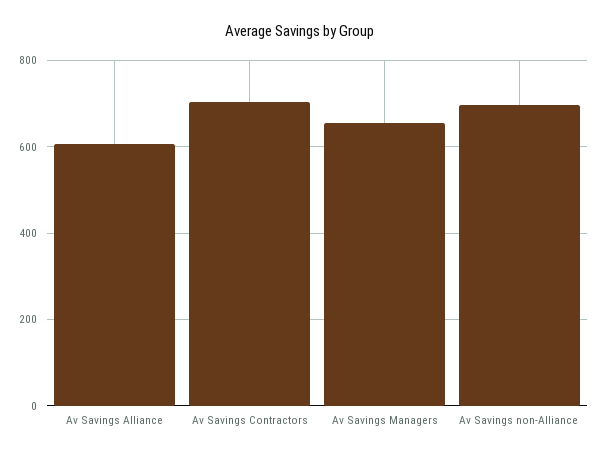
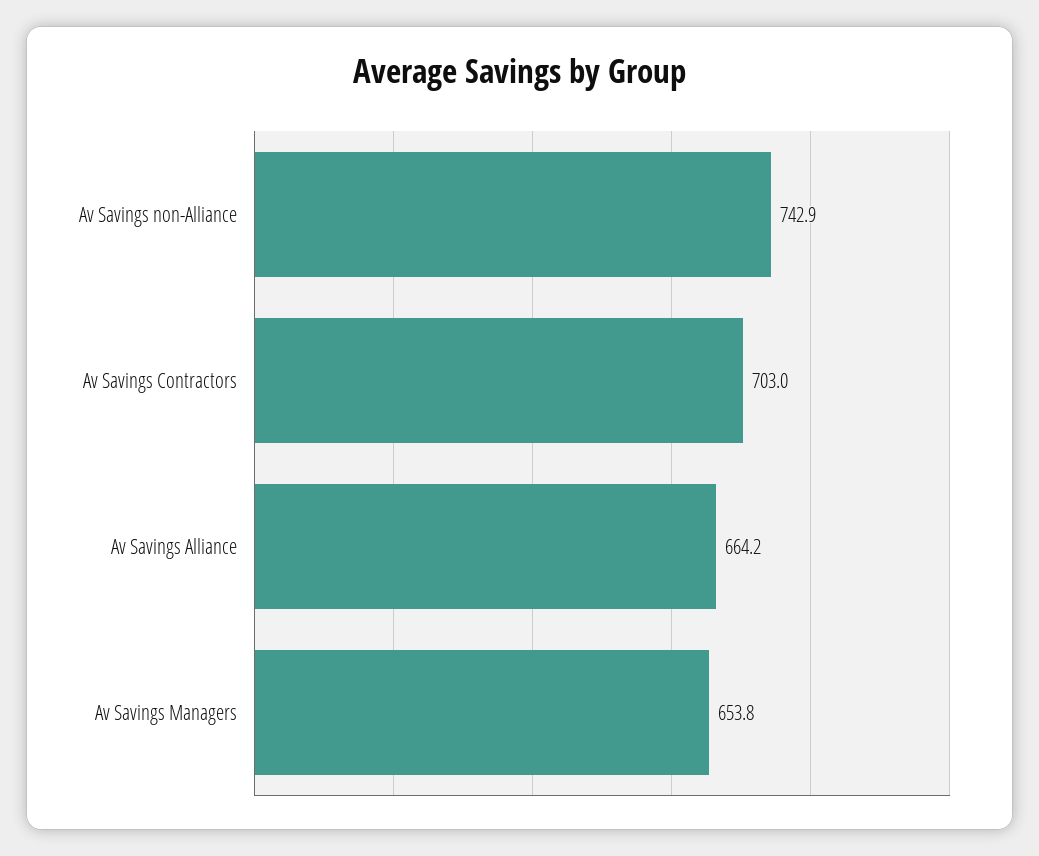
Av Savings Alliance: 600 -> 664.2
Av Savings non-Alliance: 700 -> 742.9

